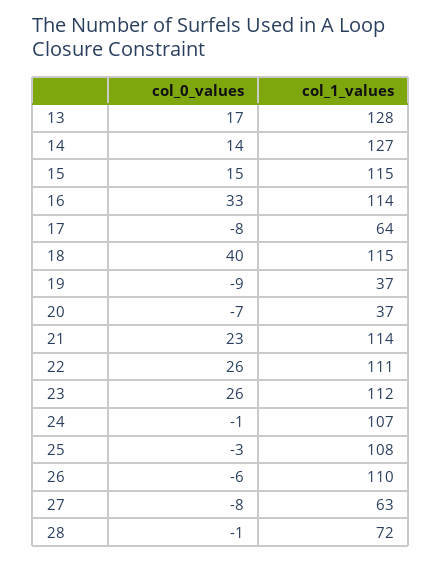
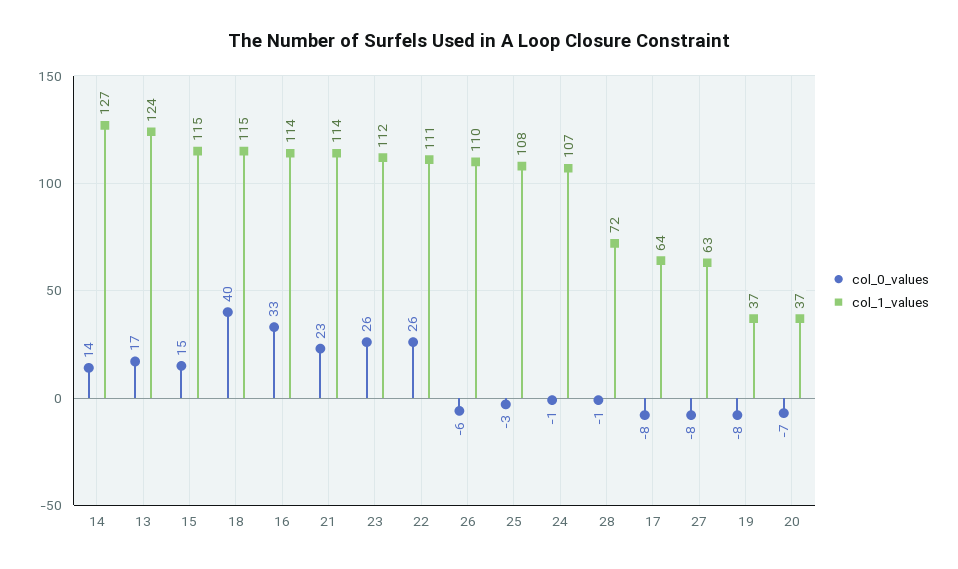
col_1_values, 13: 128 -> 124
col_0_values, 19: -9 -> -8

